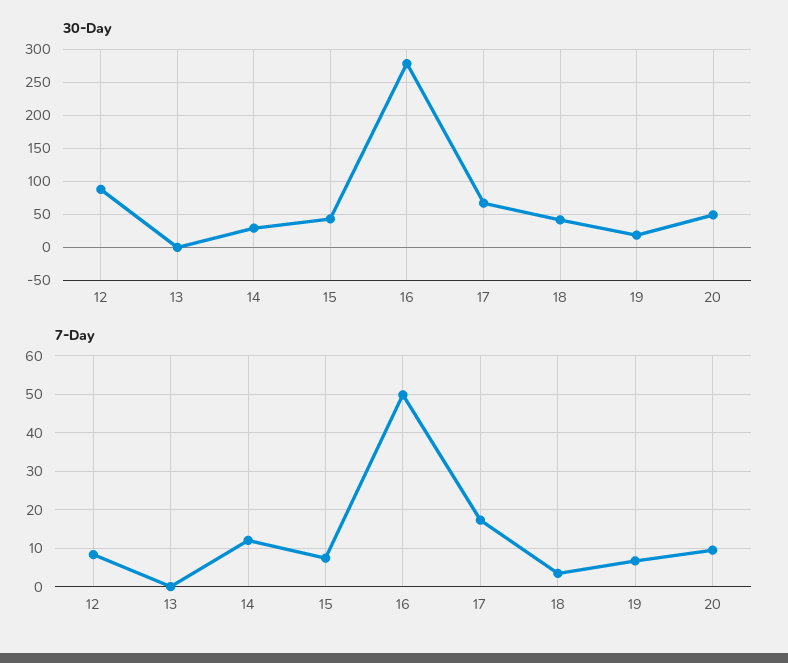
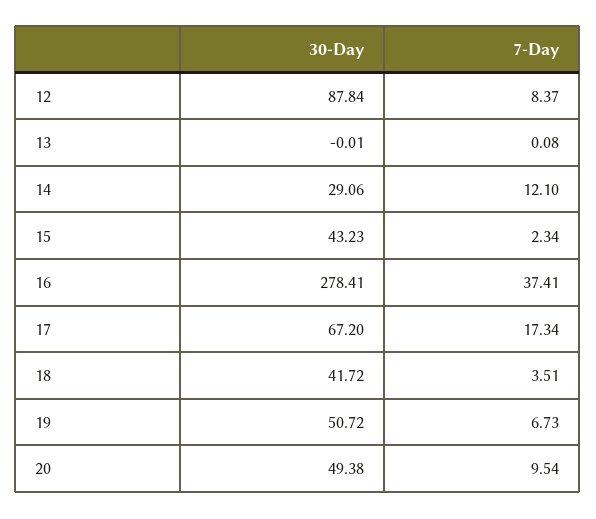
30-Day, 19: 20 -> 50.72
7-Day, 15: 8 -> 2.34
7-Day, 16: 50 -> 37.41

